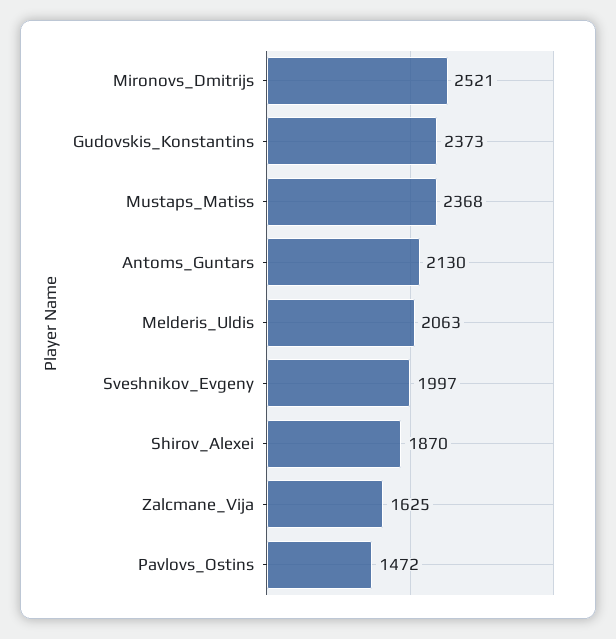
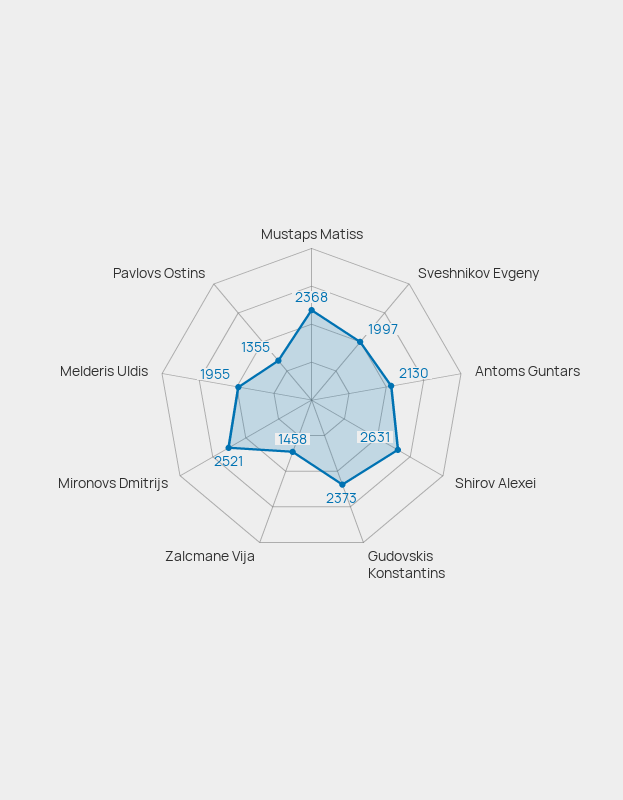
Melderis_Uldis: 2063 -> 1955
Shirov_Alexei: 1870 -> 2631
Zalcmane_Vija: 1625 -> 1458
Pavlovs_Ostins: 1472 -> 1355

